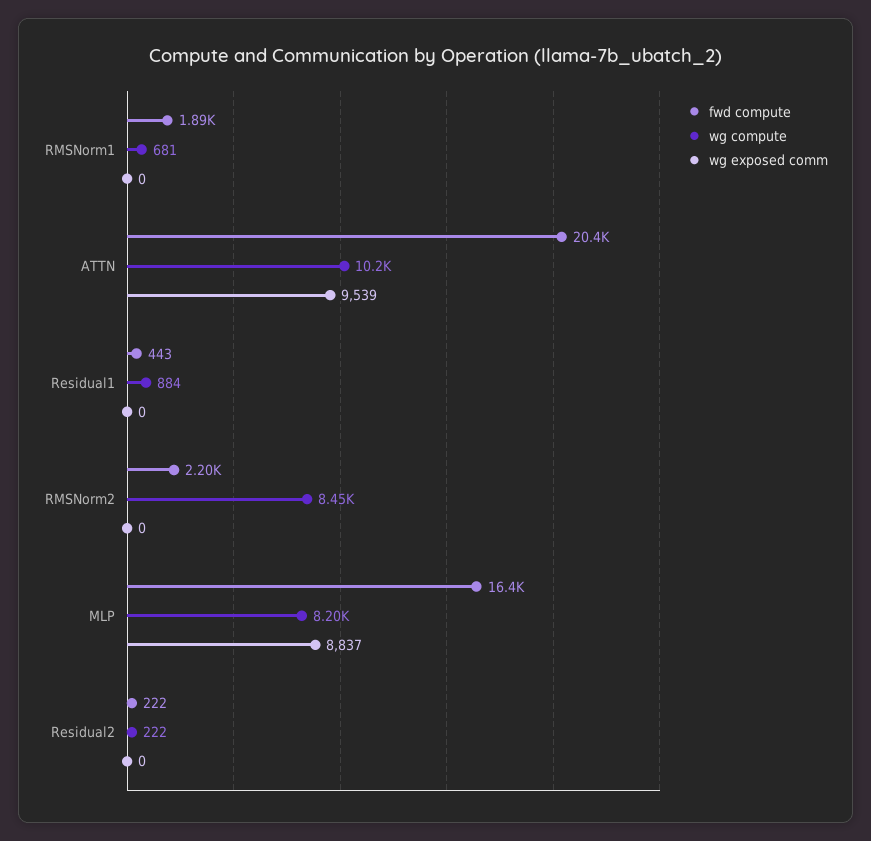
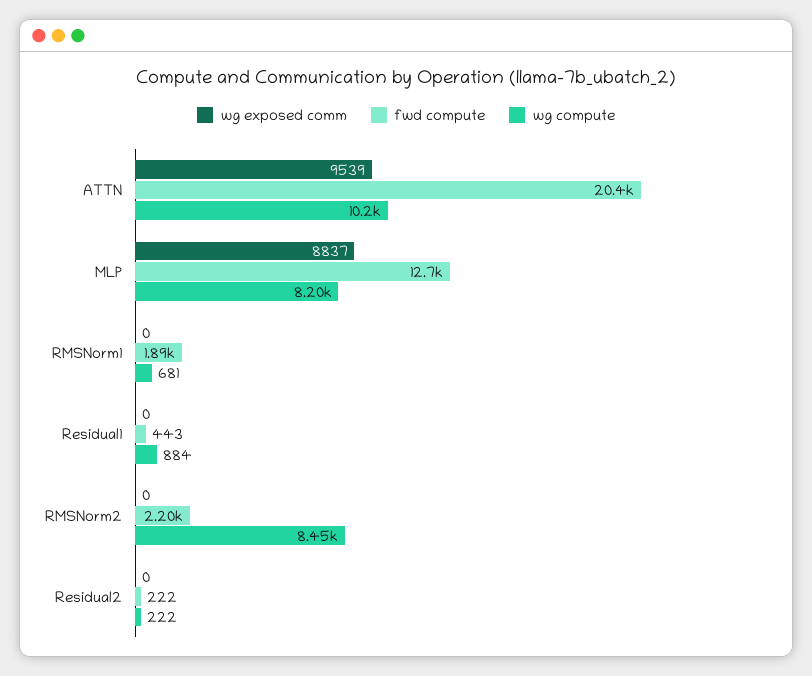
fwd compute, MLP: 16400 -> 12700

